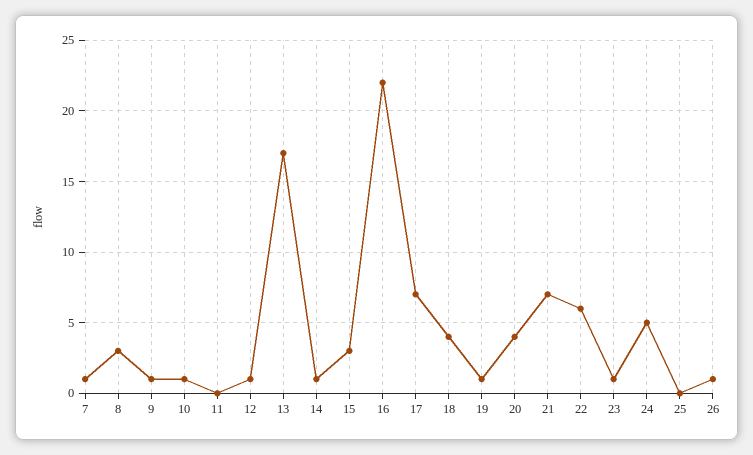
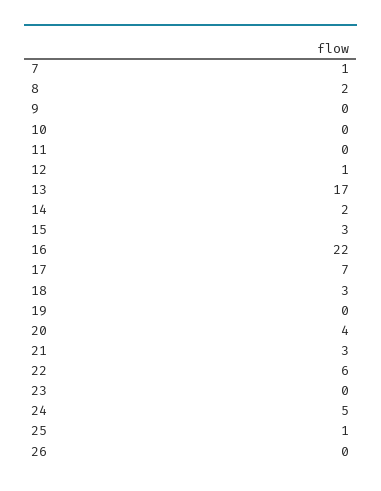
8: 3 -> 2
9: 1 -> 0
10: 1 -> 0
14: 1 -> 2
18: 4 -> 3
19: 1 -> 0
21: 7 -> 3
23: 1 -> 0
25: 0 -> 1
26: 1 -> 0

